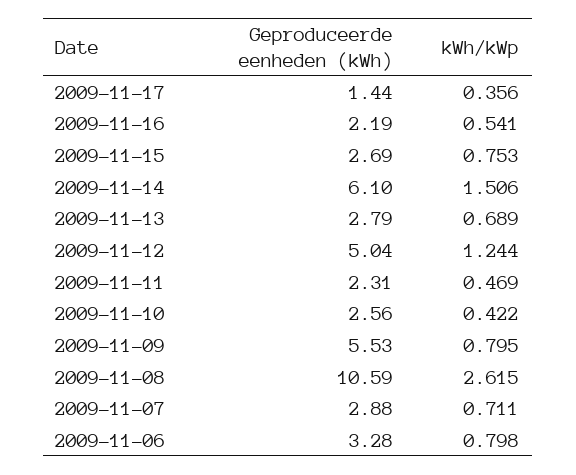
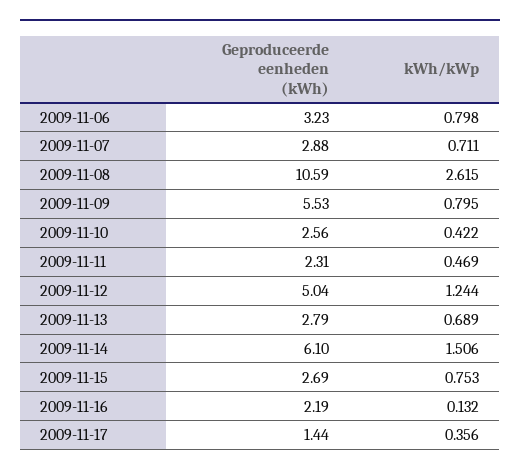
kWh/kWp, 2009-11-16: 0.541 -> 0.132
Geproduceerde eenheden (kWh), 2009-11-06: 3.28 -> 3.23

